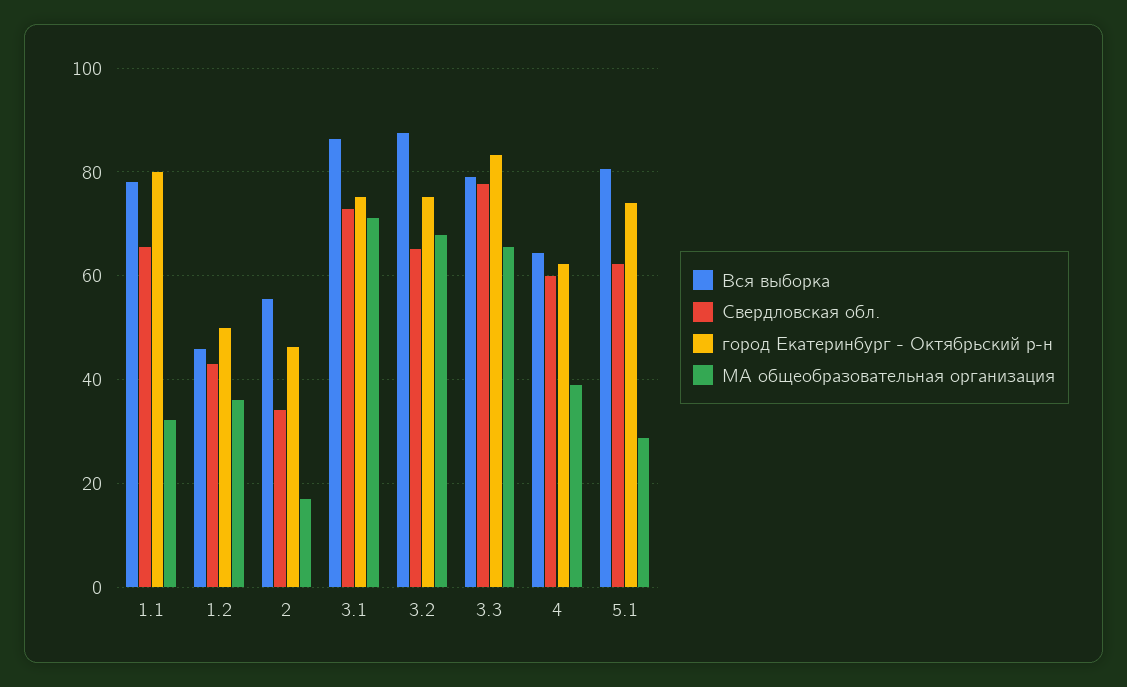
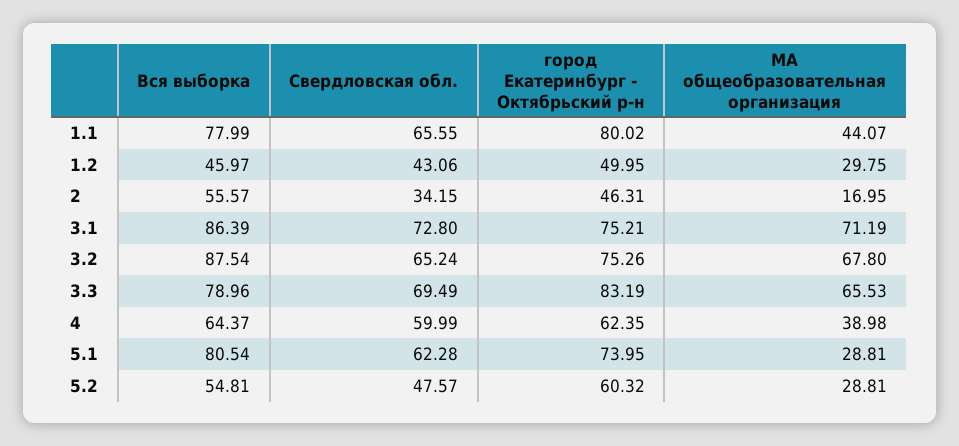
МА общеобразовательная организация, 1.1: 32 -> 44.07
МА общеобразовательная организация, 1.2: 36 -> 29.75
Свердловская обл., 3.3: 78 -> 69.49
Вся выборка, 5.2: none -> 54.81
Свердловская обл., 5.2: none -> 47.57
город Екатеринбург - Октябрьский р-н, 5.2: none -> 60.32
МА общеобразовательная организация, 5.2: none -> 28.81

